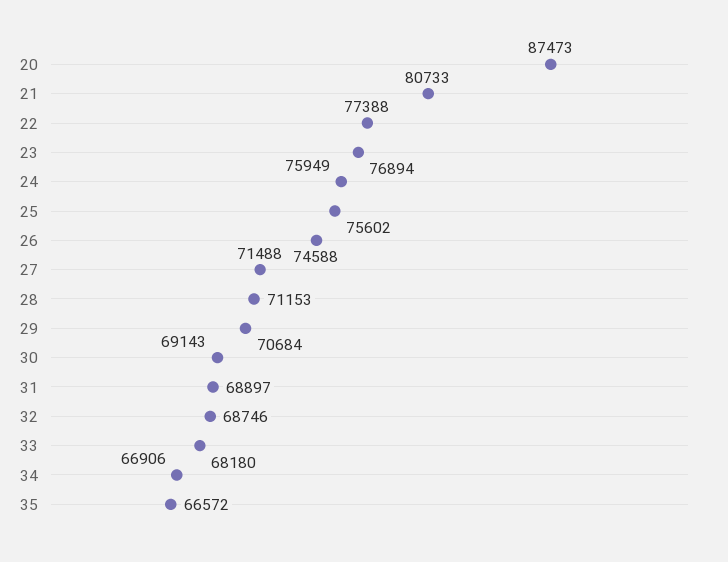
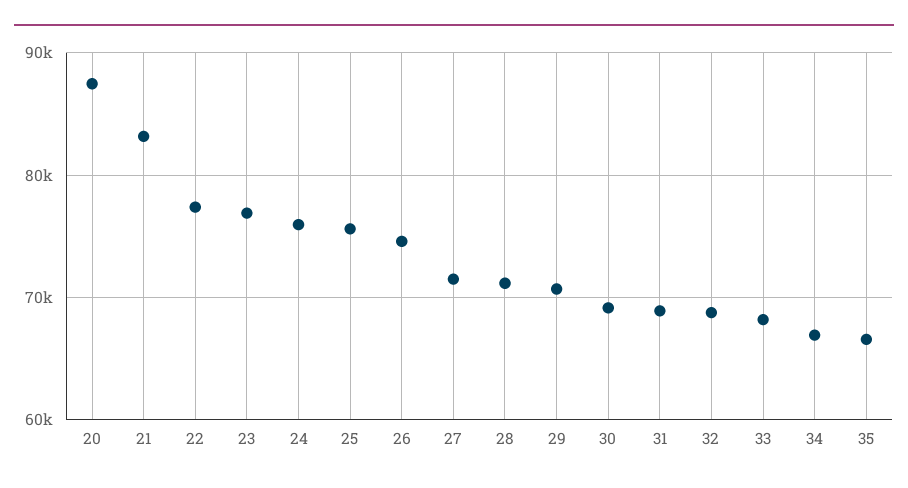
21: 80733 -> 83000

